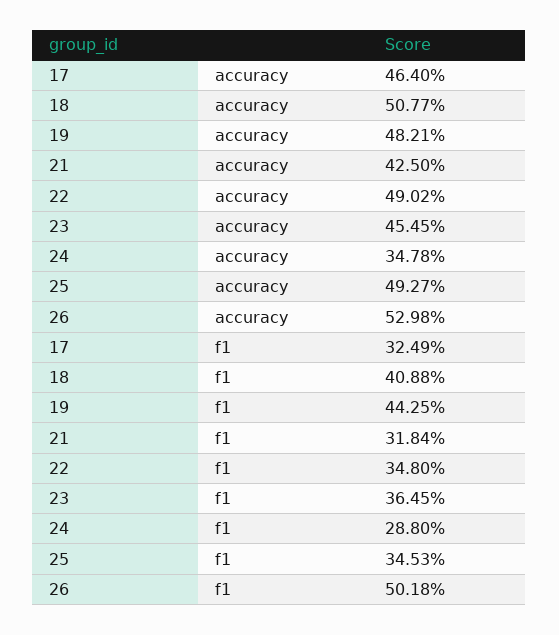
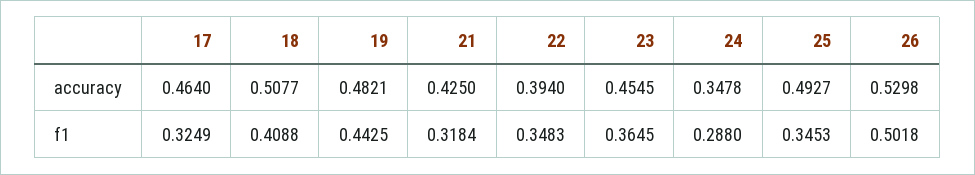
22, accuracy: 0.4902 -> 0.394
22, f1: 0.348 -> 0.3483

